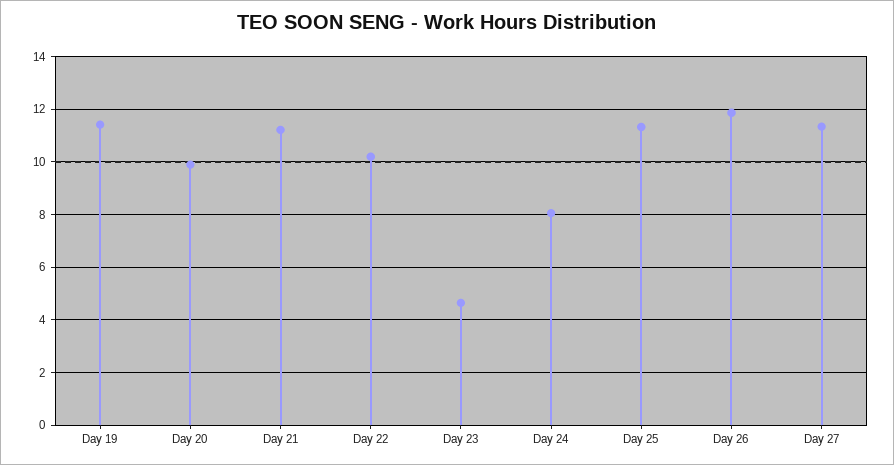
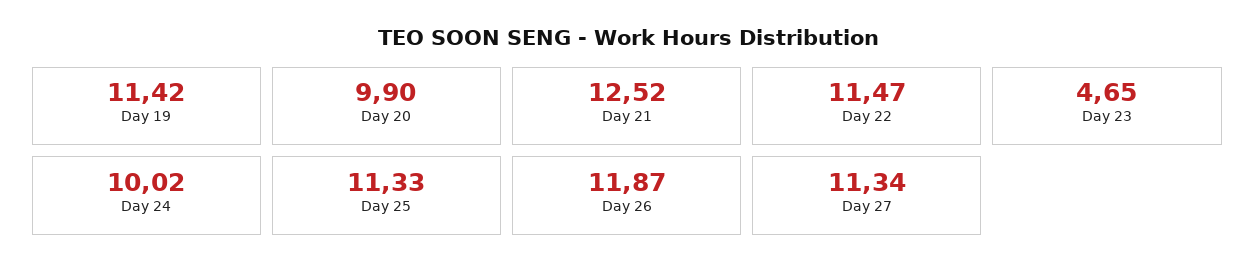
Day 21: 11.25 -> 12.52
Day 22: 10.25 -> 11.47
Day 24: 8 -> 10.02

